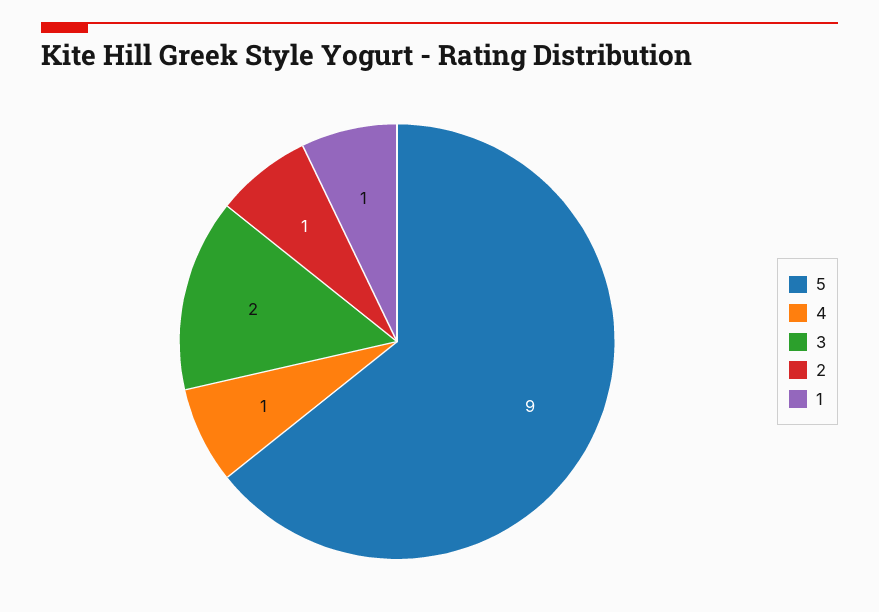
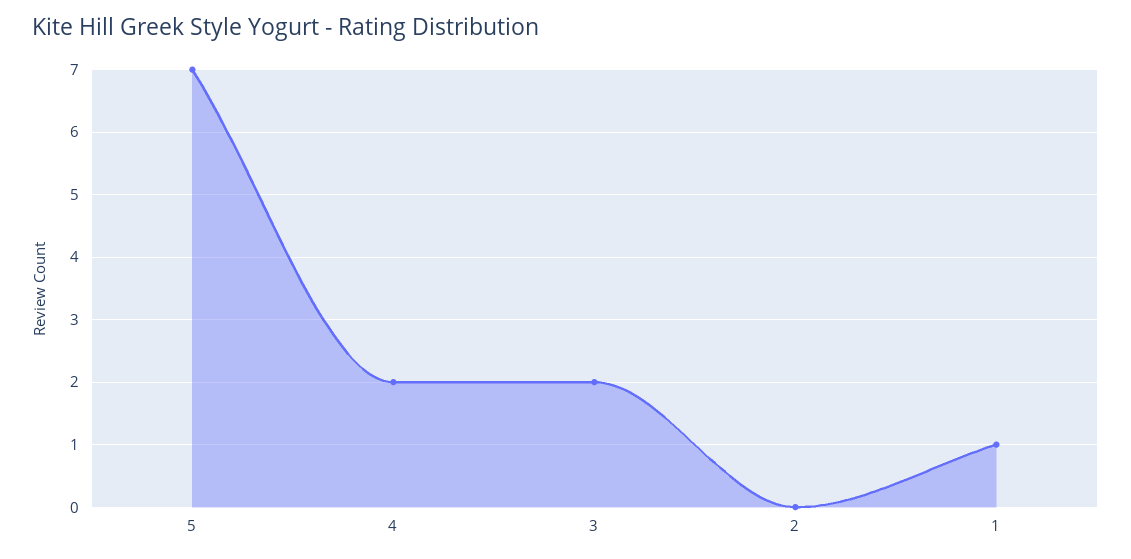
5: 9 -> 7
4: 1 -> 2
2: 1 -> 0

